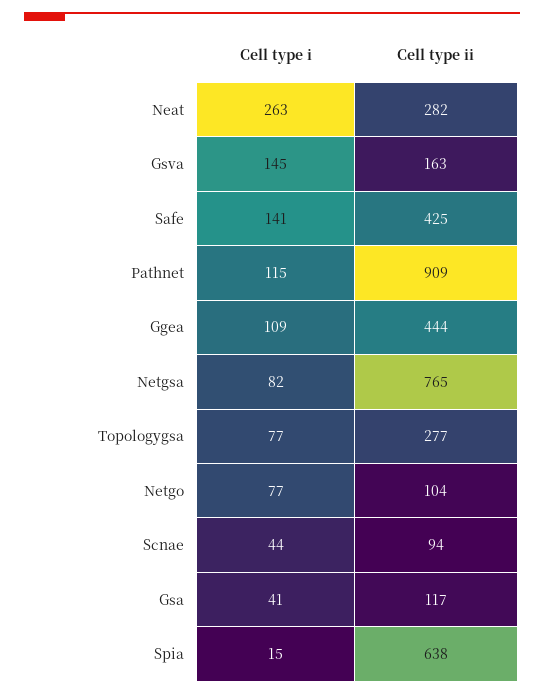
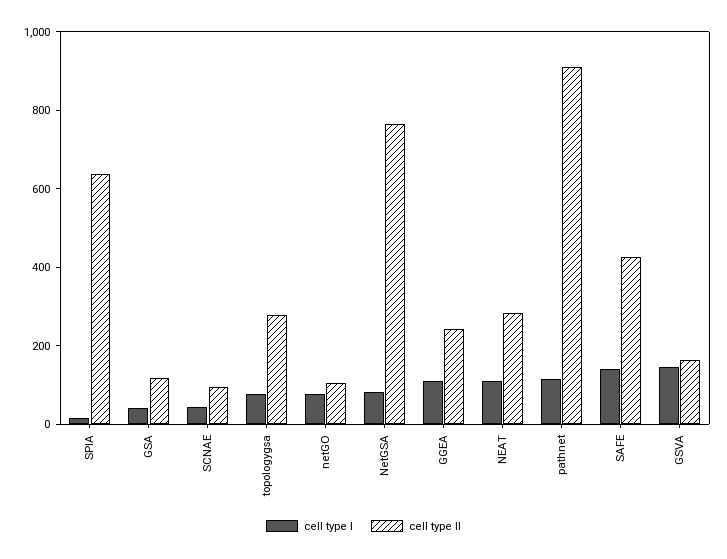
Cell type i, Neat: 263 -> 100
Cell type ii, Ggea: 444 -> 250

